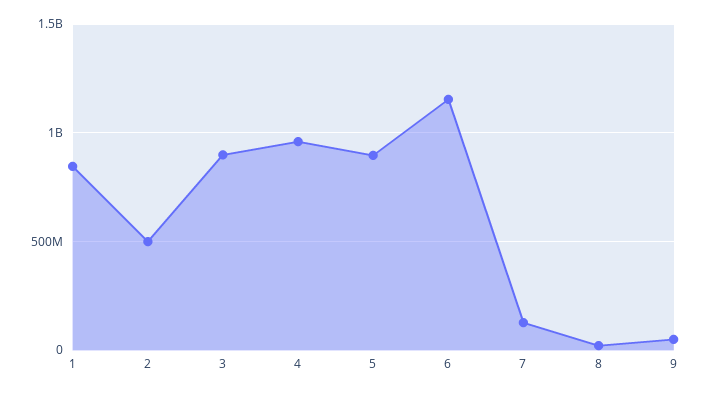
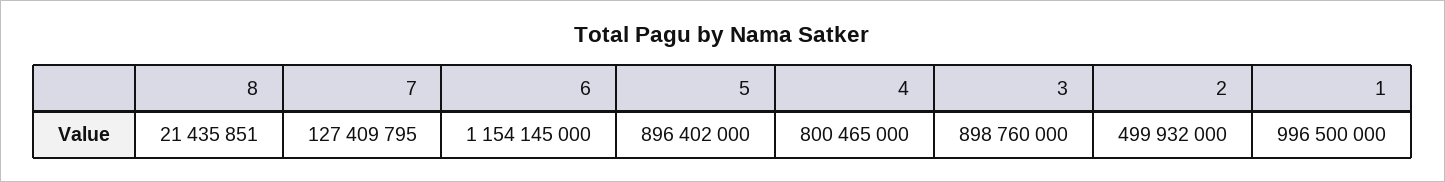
1: 850000000 -> 996500000
4: 950000000 -> 800465000
9: 50000000 -> none

